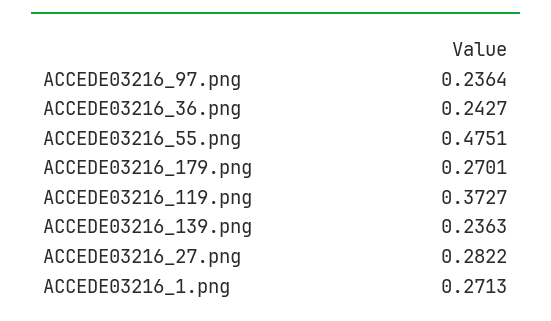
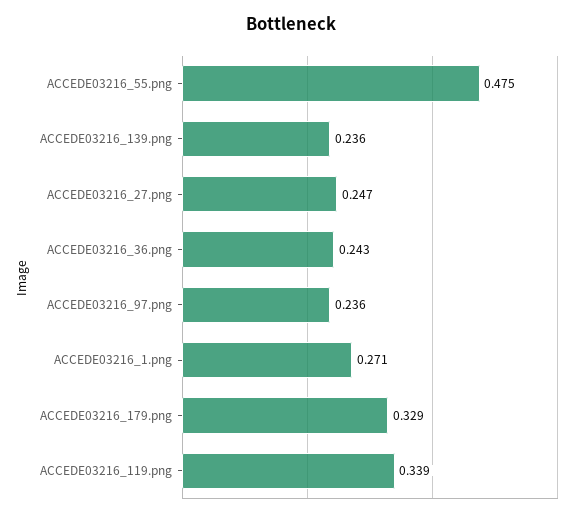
ACCEDE03216_179.png: 0.2701 -> 0.329
ACCEDE03216_119.png: 0.3727 -> 0.339
ACCEDE03216_27.png: 0.2822 -> 0.247

